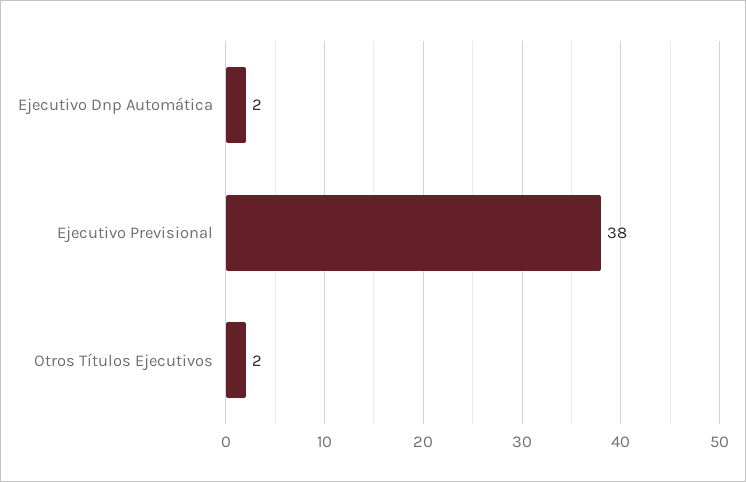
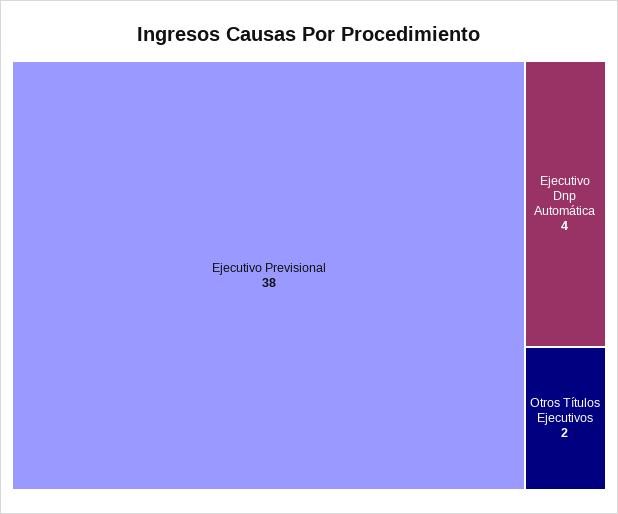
Ejecutivo Dnp Automática: 2 -> 4

